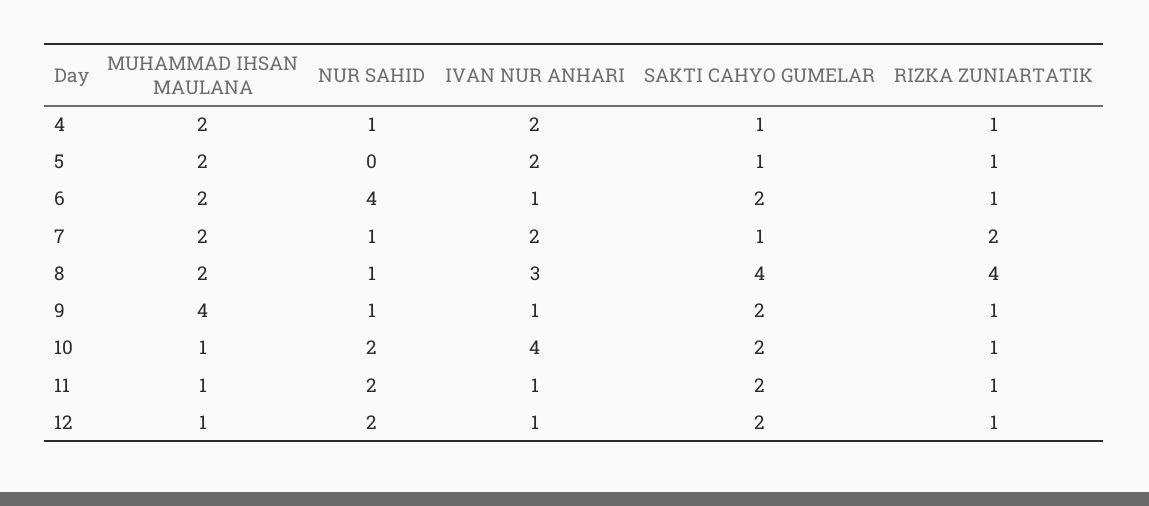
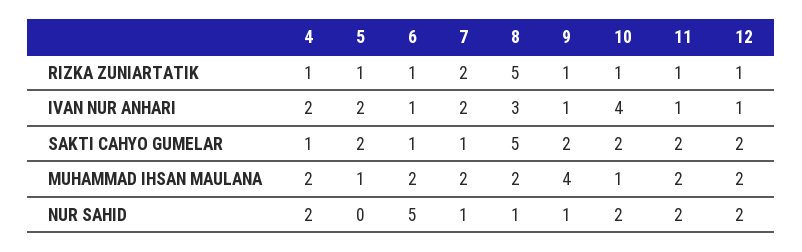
NUR SAHID, 4: 1 -> 2
MUHAMMAD IHSAN MAULANA, 5: 2 -> 1
SAKTI CAHYO GUMELAR, 5: 1 -> 2
NUR SAHID, 6: 4 -> 5
SAKTI CAHYO GUMELAR, 6: 2 -> 1
SAKTI CAHYO GUMELAR, 8: 4 -> 5
RIZKA ZUNIARTATIK, 8: 4 -> 5
MUHAMMAD IHSAN MAULANA, 11: 1 -> 2
MUHAMMAD IHSAN MAULANA, 12: 1 -> 2

